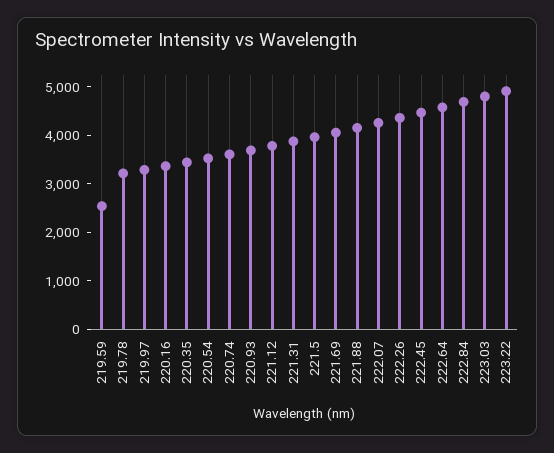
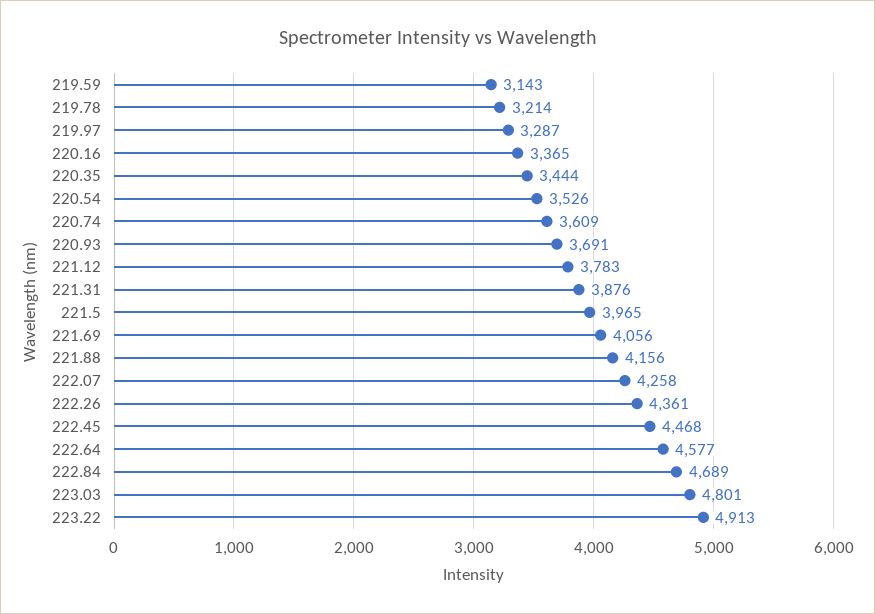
219.59: 2600 -> 3143

